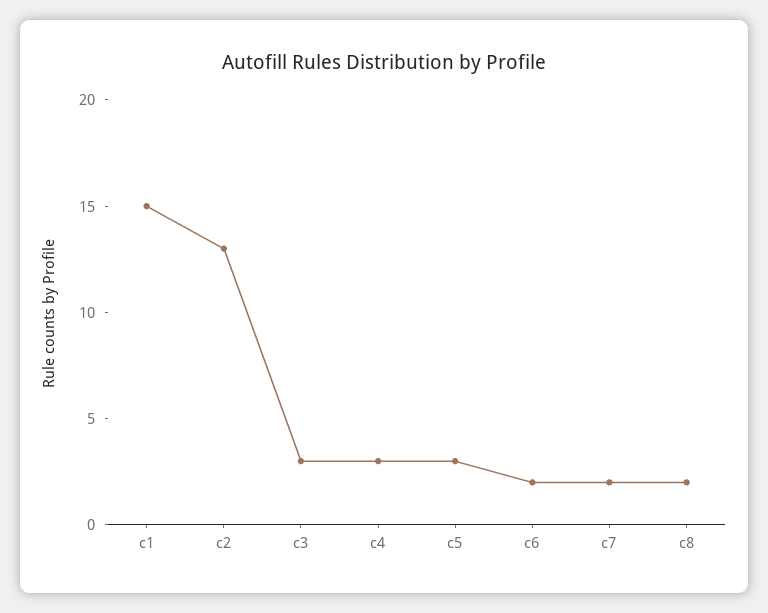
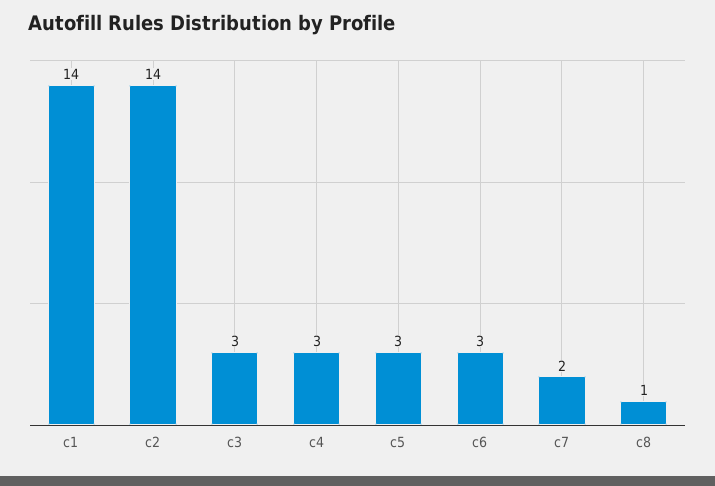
c1: 15 -> 14
c2: 13 -> 14
c6: 2 -> 3
c8: 2 -> 1

